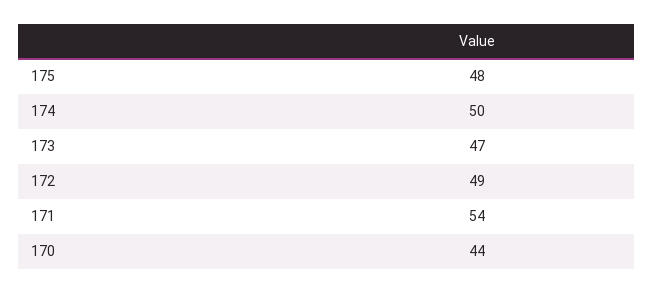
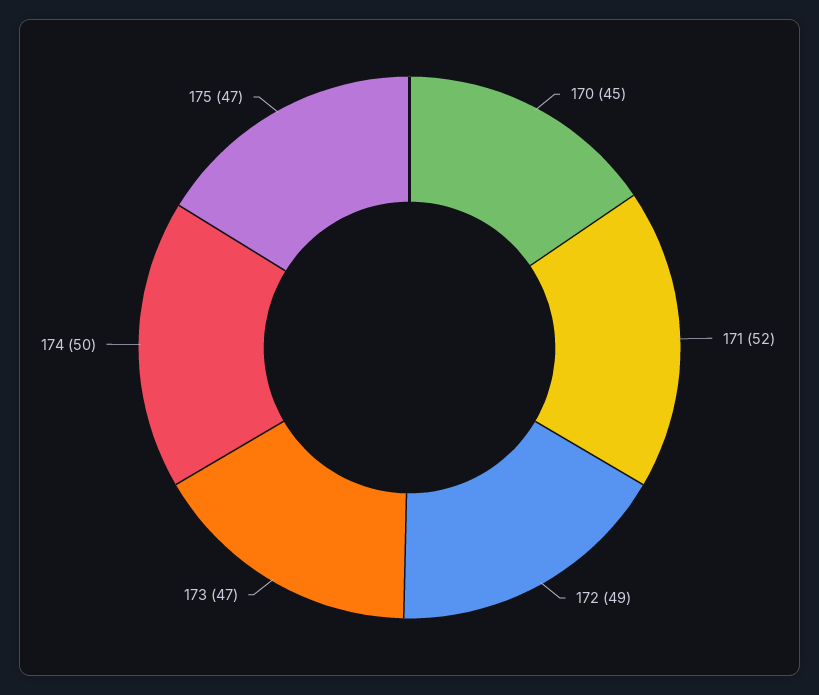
175: 48 -> 47
171: 54 -> 52
170: 44 -> 45

